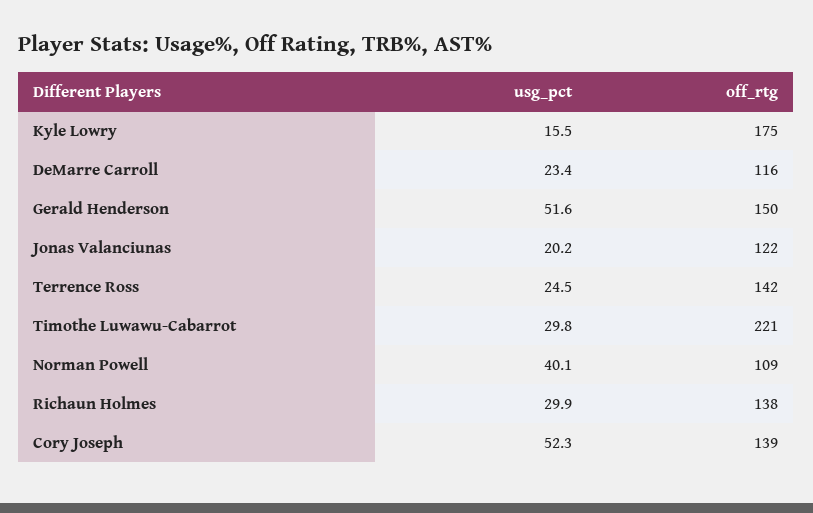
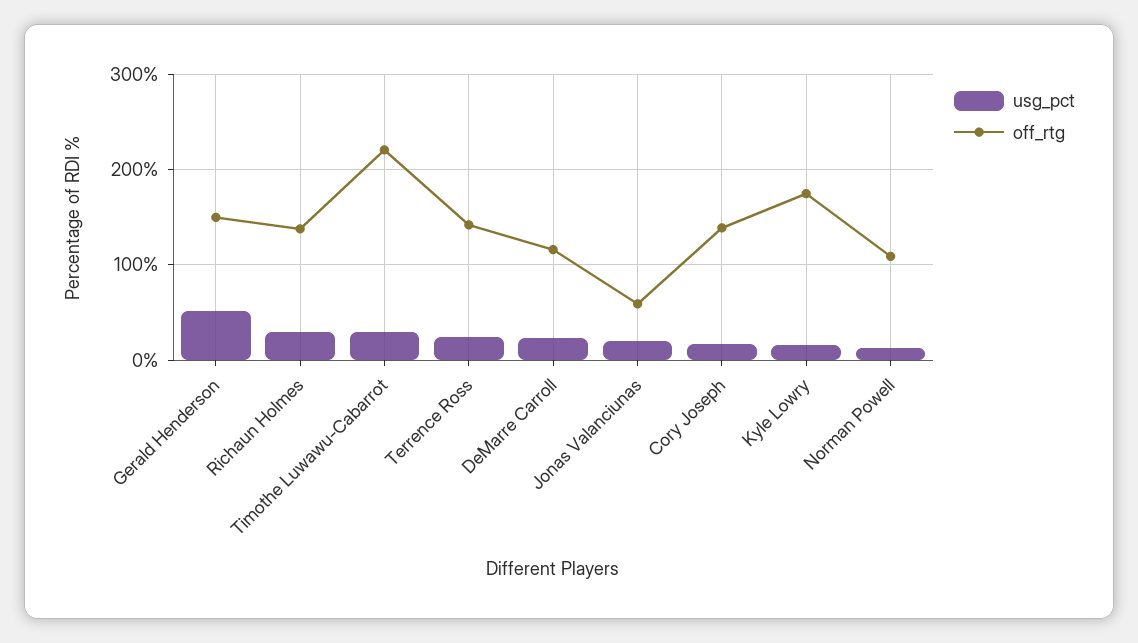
off_rtg, Jonas Valanciunas: 122 -> 60
usg_pct, Norman Powell: 40.1 -> 10
usg_pct, Cory Joseph: 52.3 -> 20

